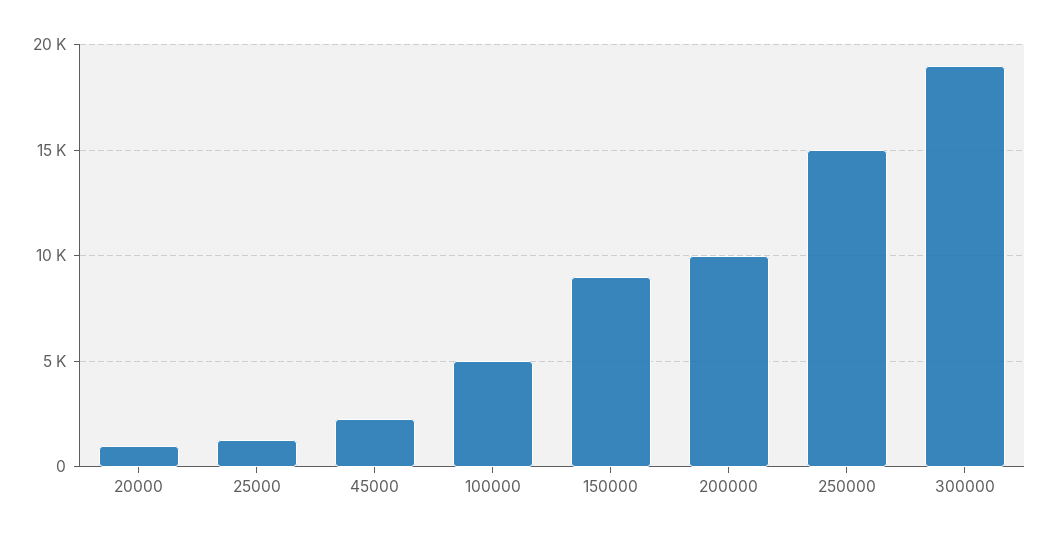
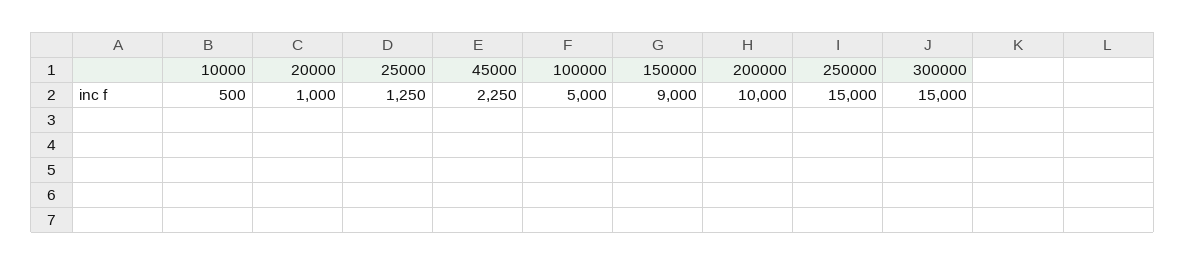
300000: 19000 -> 15000
10000: none -> 500

